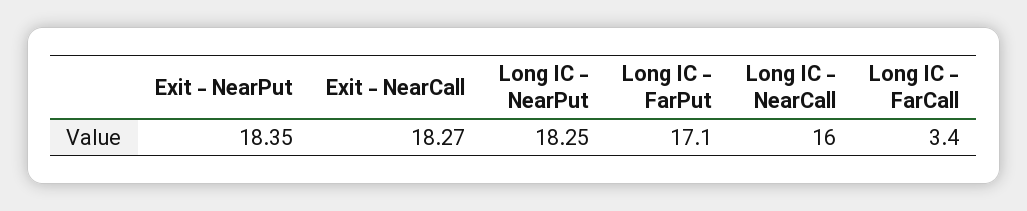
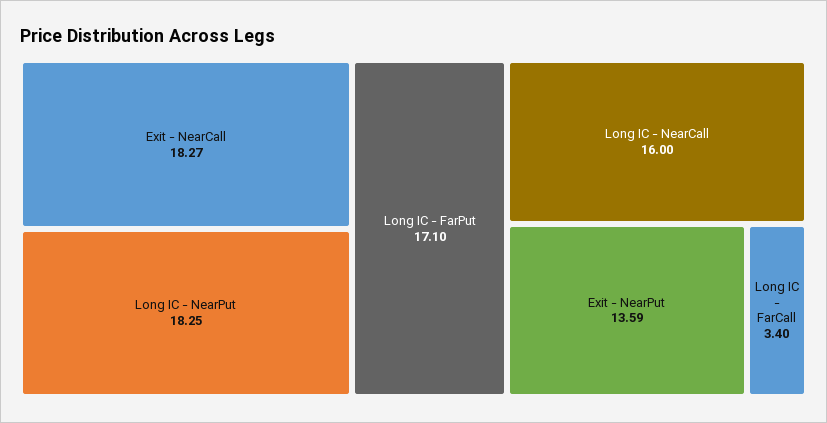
Exit - NearPut: 18.35 -> 13.59

